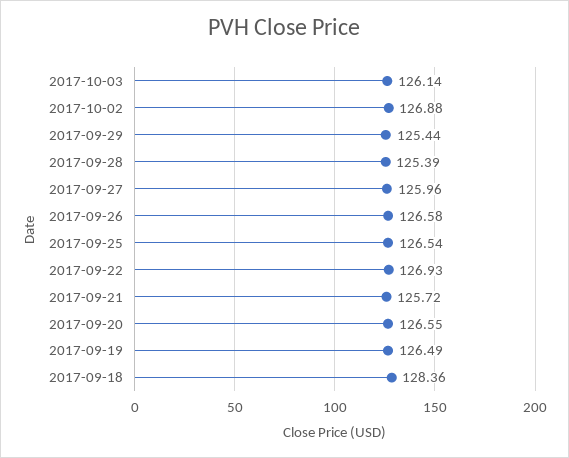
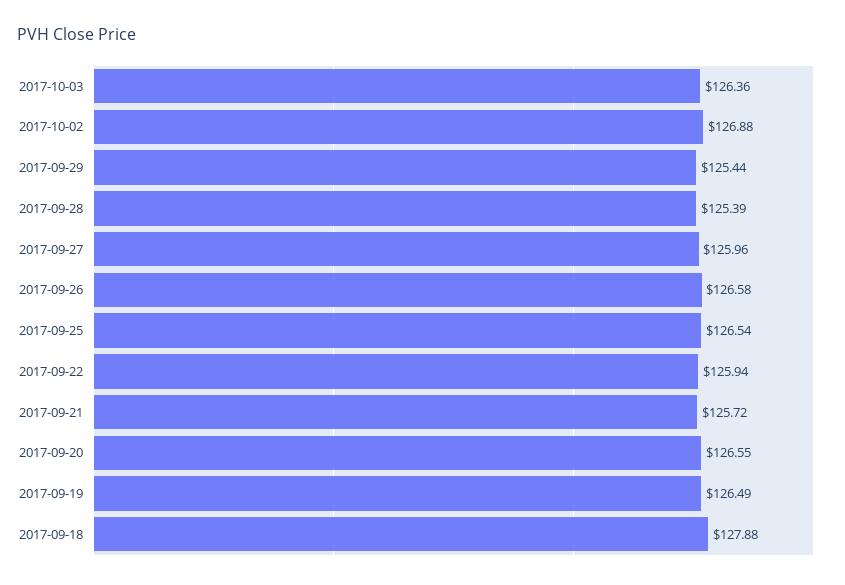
2017-10-03: 126.14 -> 126.36
2017-09-22: 126.93 -> 125.94
2017-09-18: 128.36 -> 127.88

